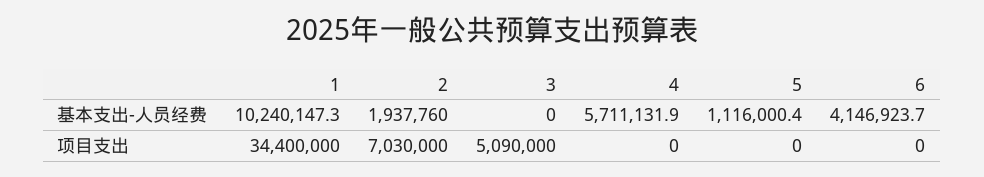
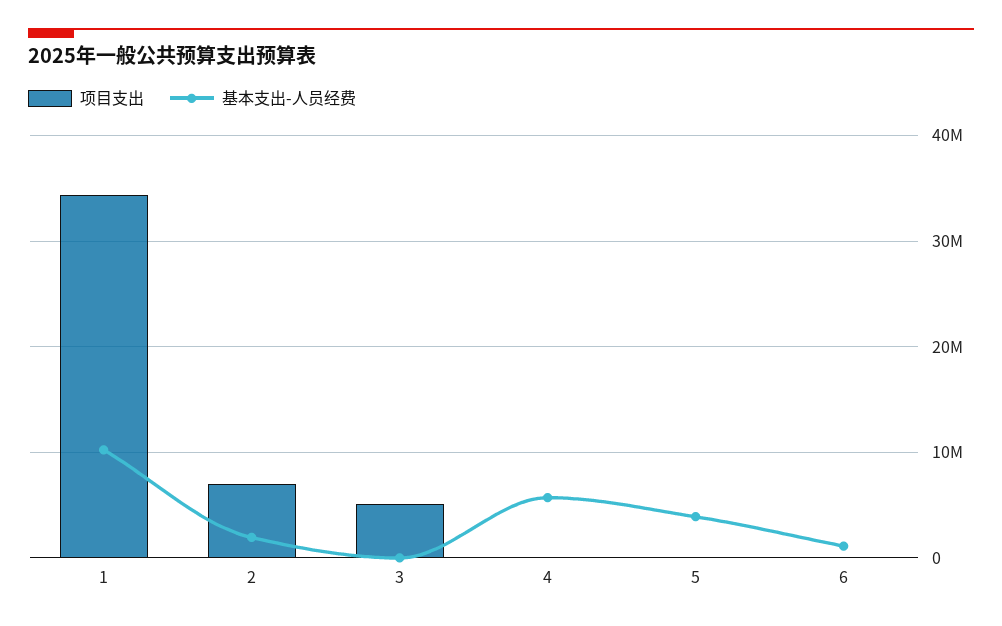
基本支出-人员经费, 5: 1116000.4 -> 4000000
基本支出-人员经费, 6: 4146923.7 -> 1000000

